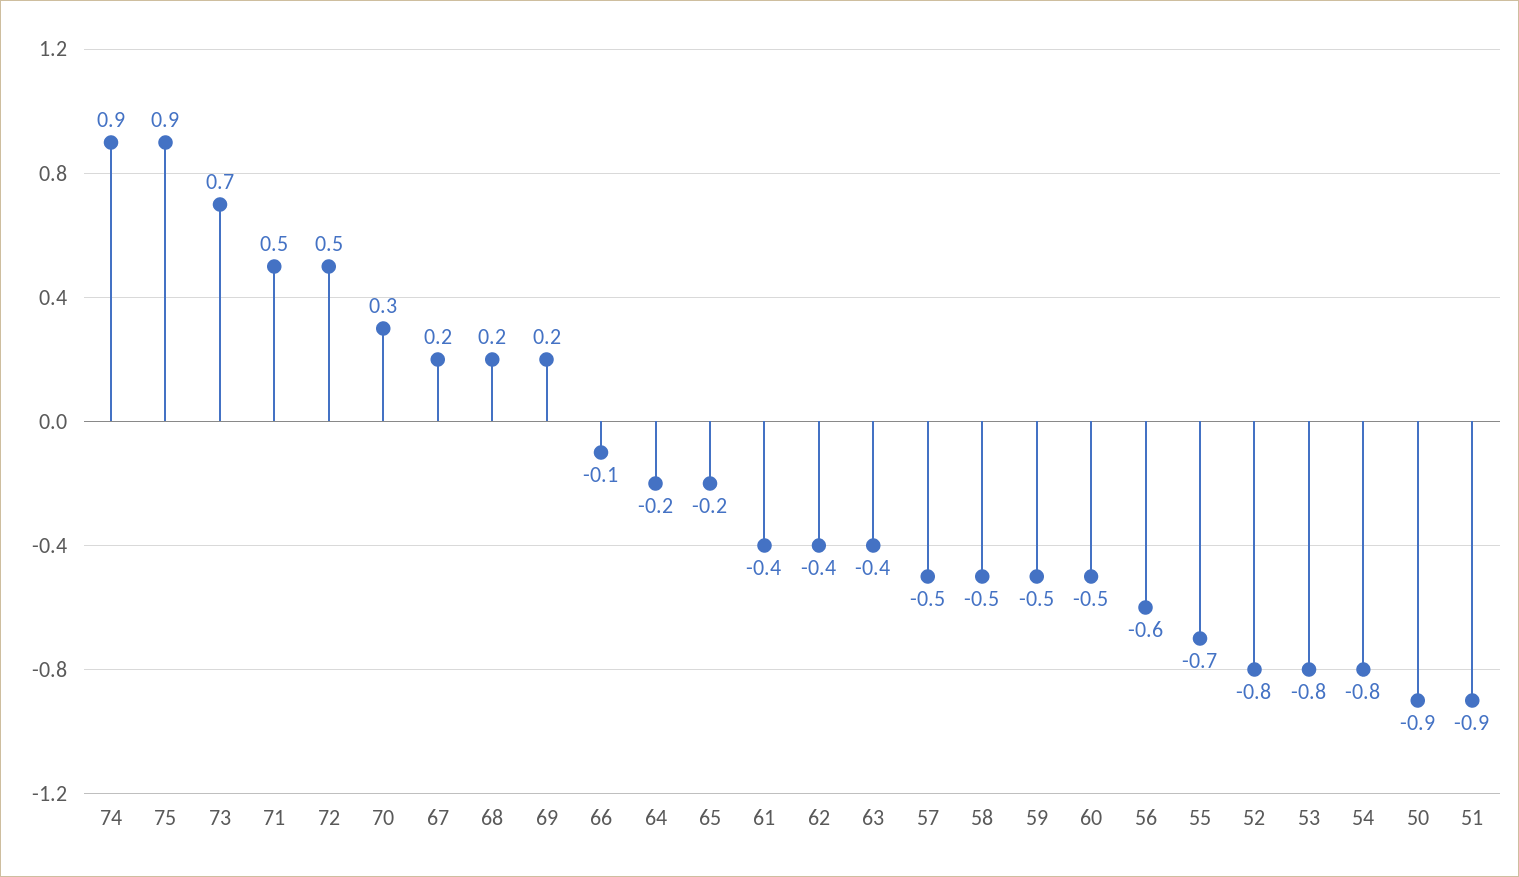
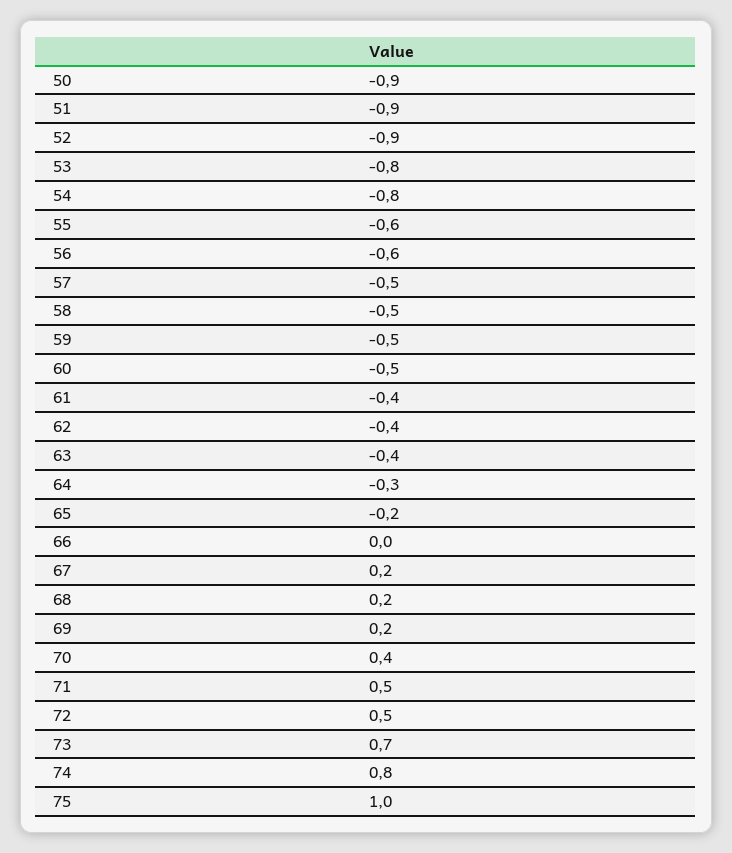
74: 0.9 -> 0.8
75: 0.9 -> 1
70: 0.3 -> 0.4
66: -0.1 -> 0
64: -0.2 -> -0.3
55: -0.7 -> -0.6
52: -0.8 -> -0.9

